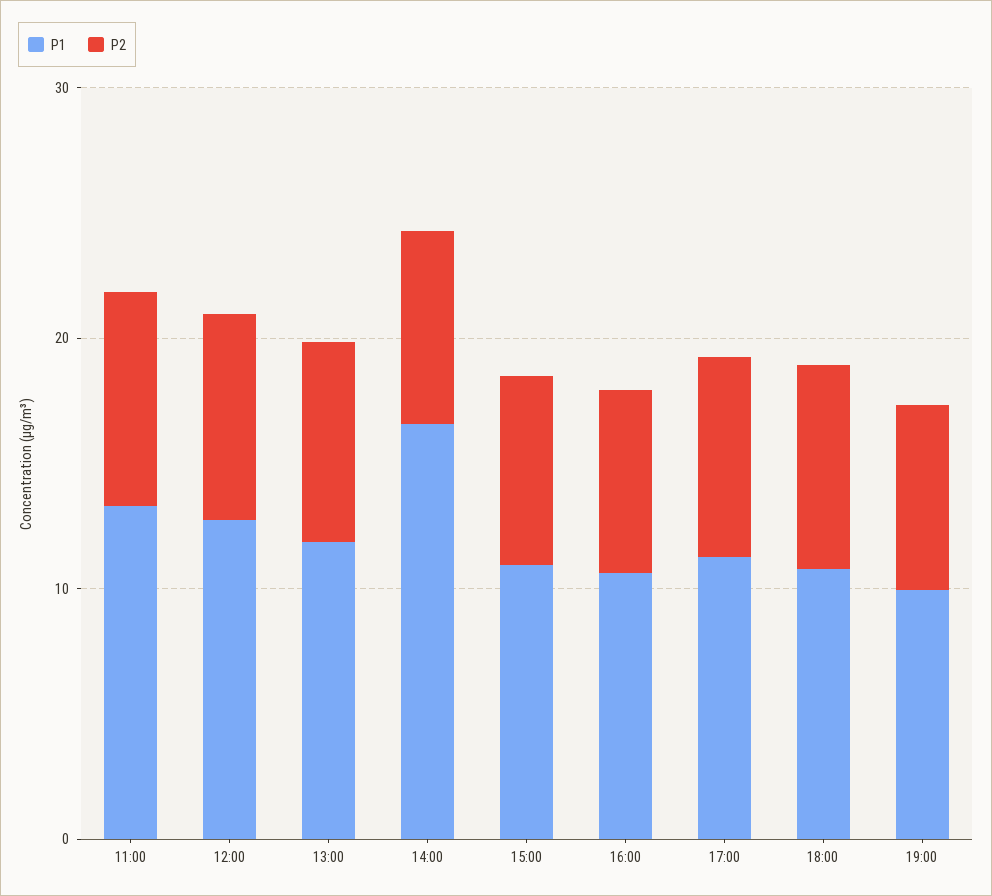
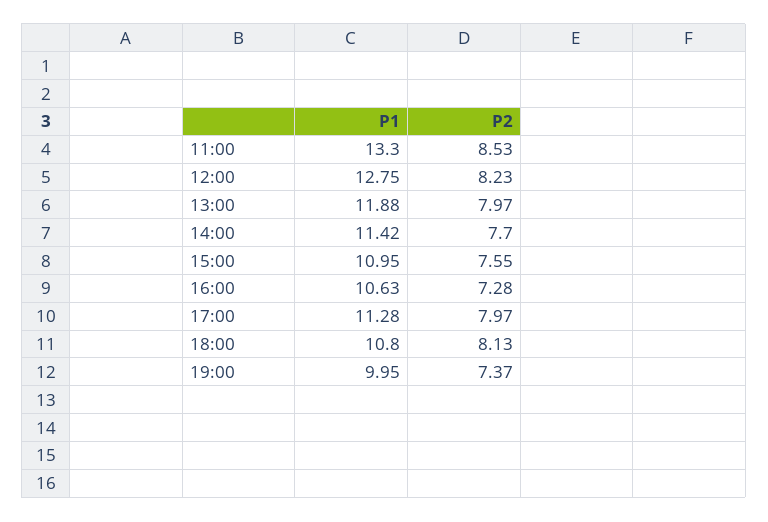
P1, 14:00: 16 -> 11.42

